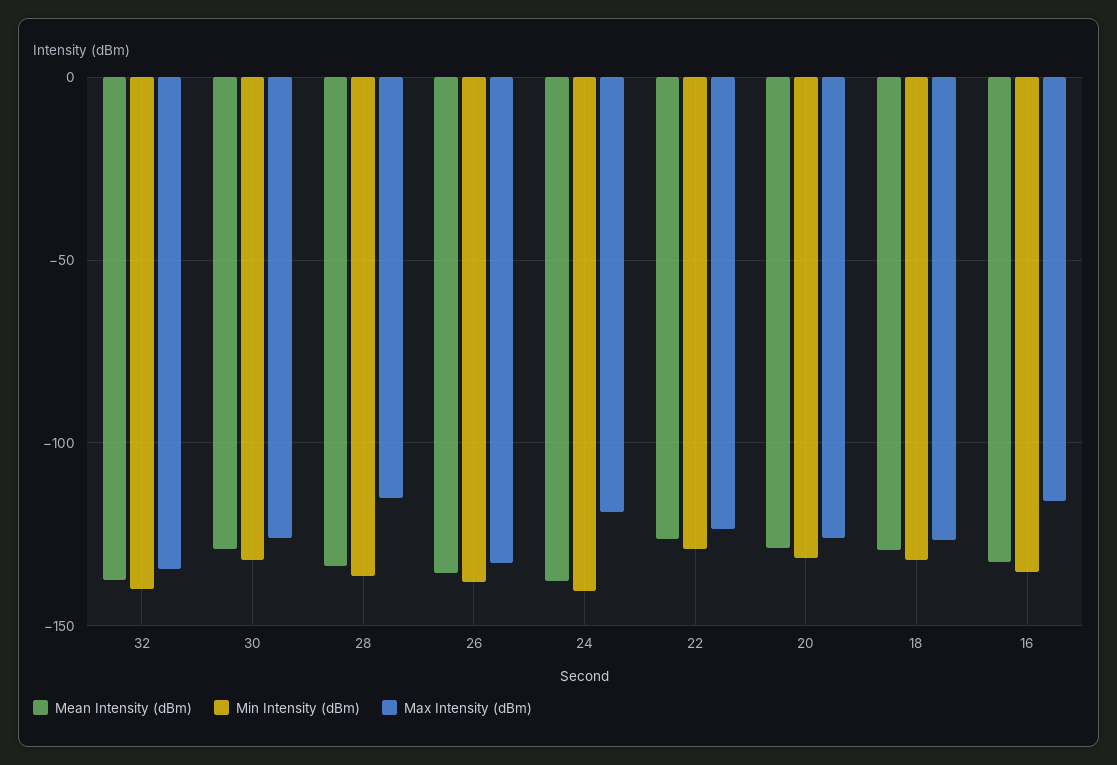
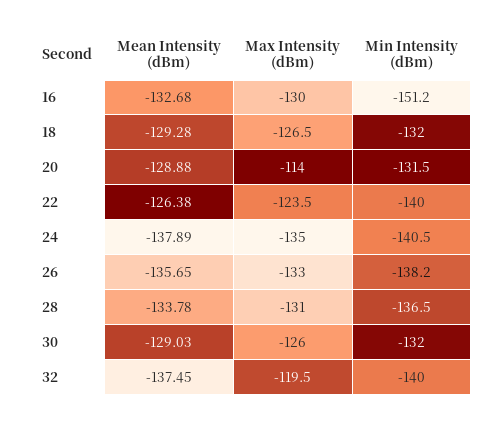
Max Intensity (dBm), 32: -135 -> -119.5
Max Intensity (dBm), 28: -115 -> -131
Max Intensity (dBm), 24: -120 -> -135
Min Intensity (dBm), 22: -130 -> -140
Max Intensity (dBm), 20: -125 -> -114
Min Intensity (dBm), 16: -135 -> -151.2
Max Intensity (dBm), 16: -115 -> -130

